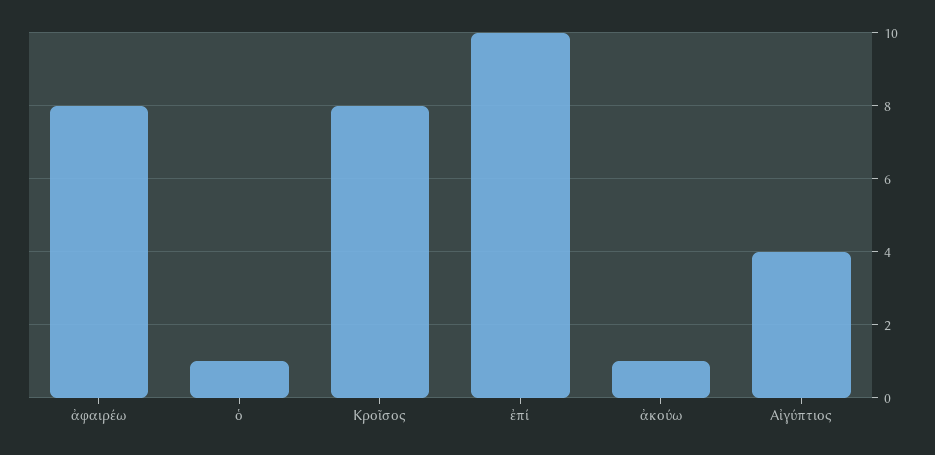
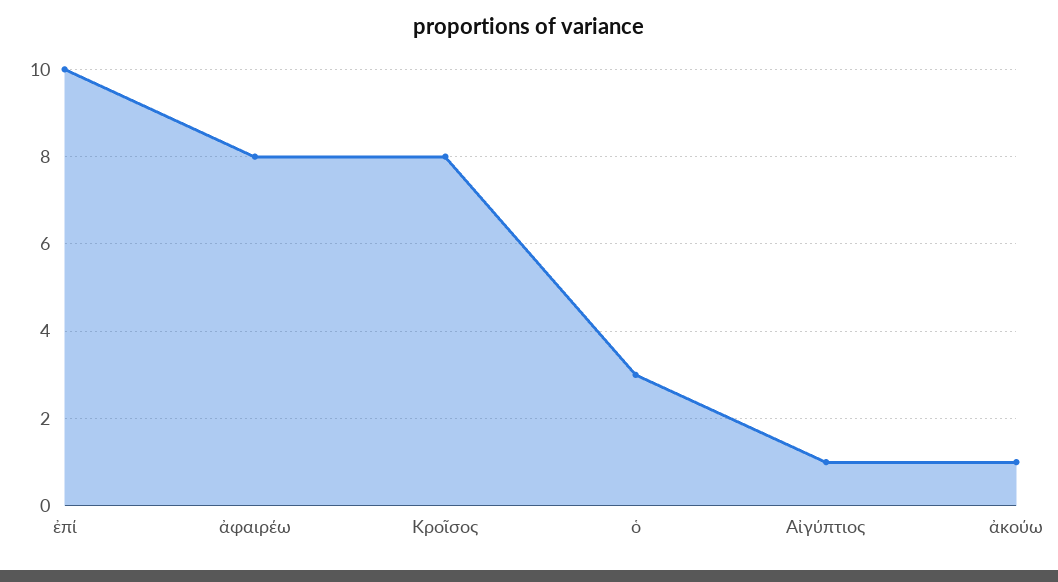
ὁ: 1 -> 3
Αἰγύπτιος: 4 -> 1

